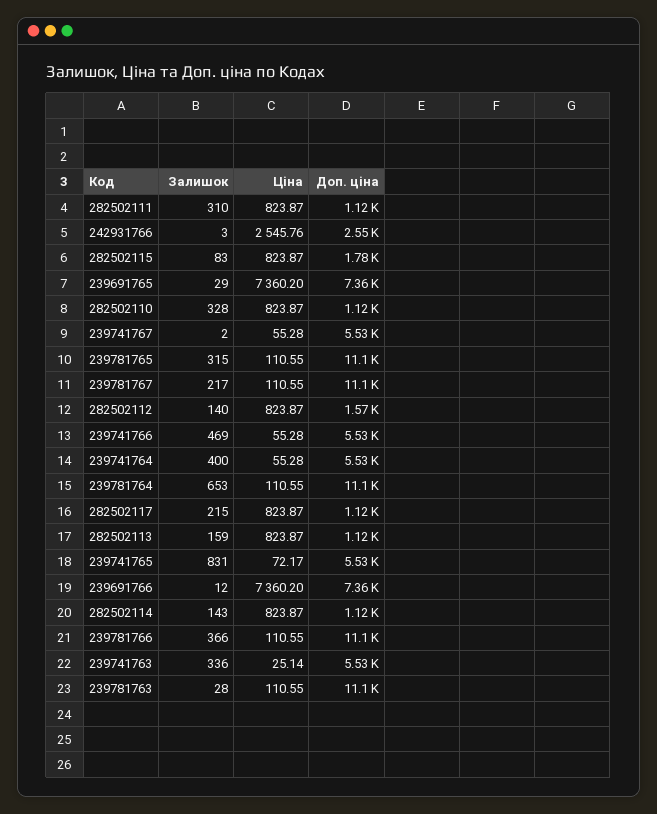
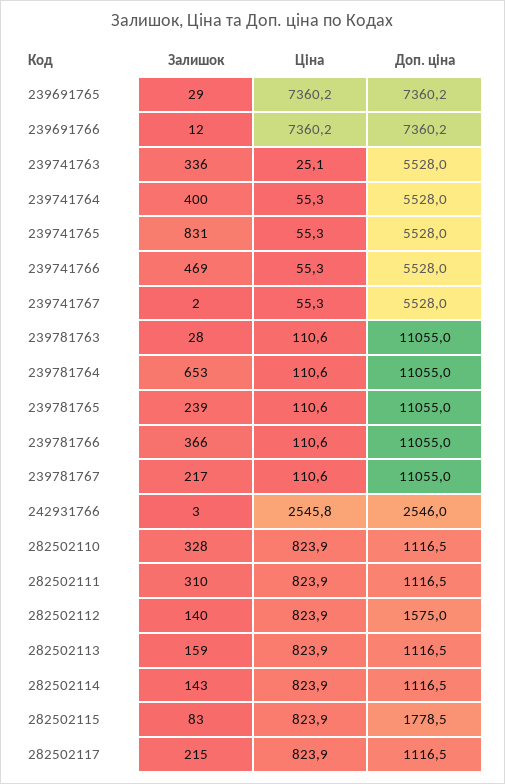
Залишок, 239781765: 315 -> 239
Ціна, 239741765: 72.17 -> 55.3

